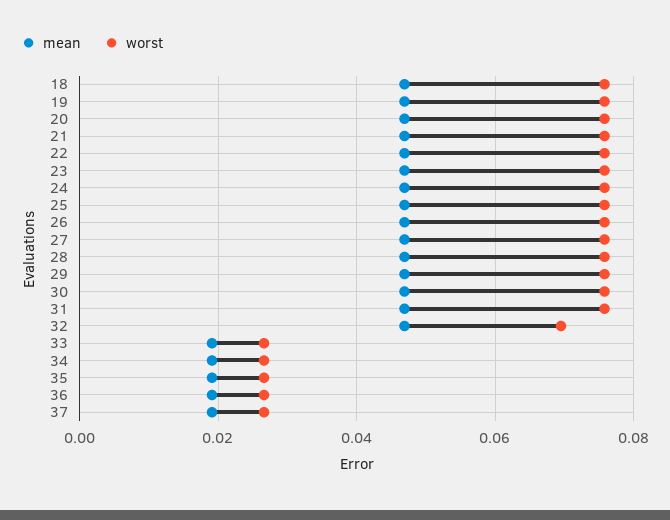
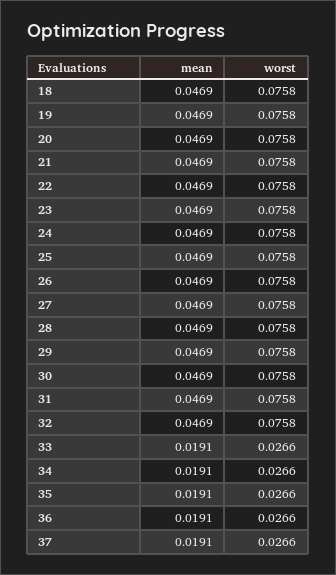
worst, 32: 0.07 -> 0.0758

